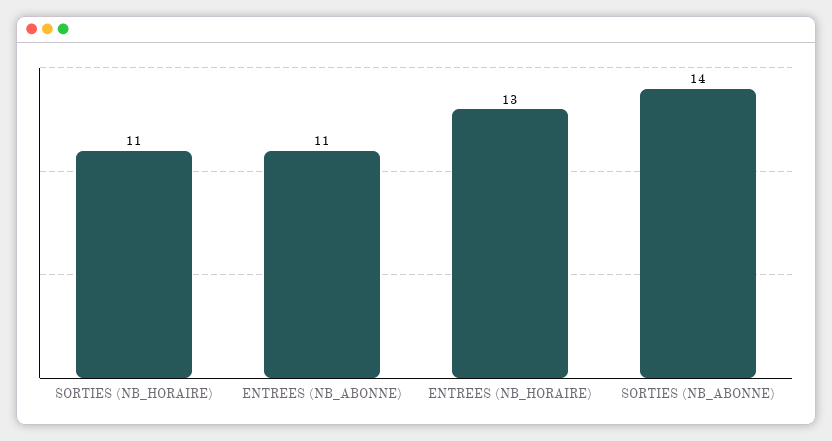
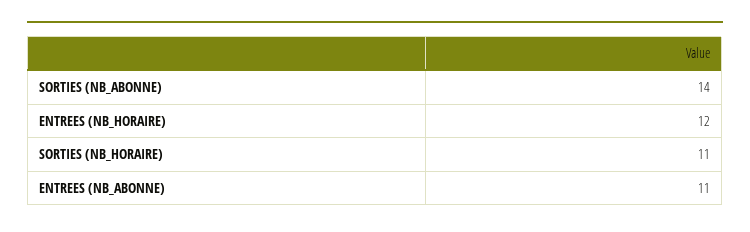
ENTREES (NB_HORAIRE): 13 -> 12

